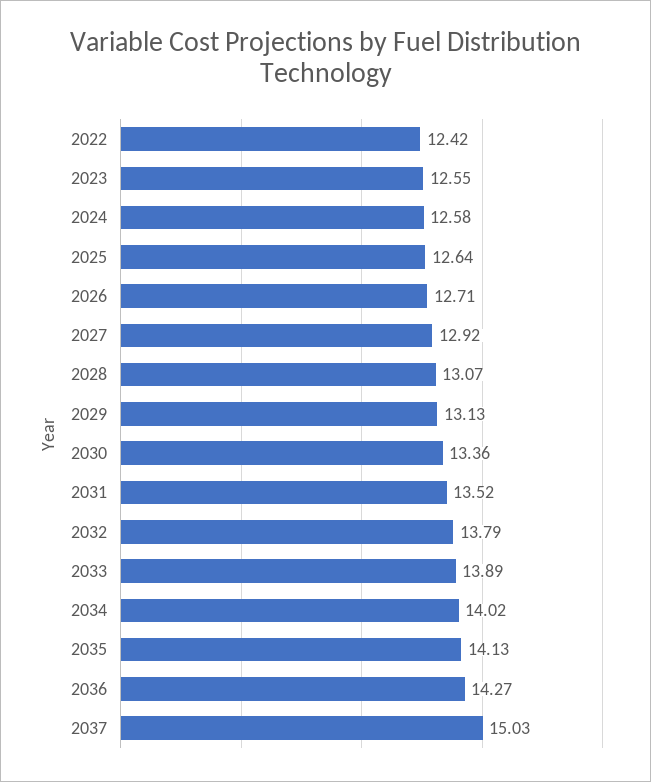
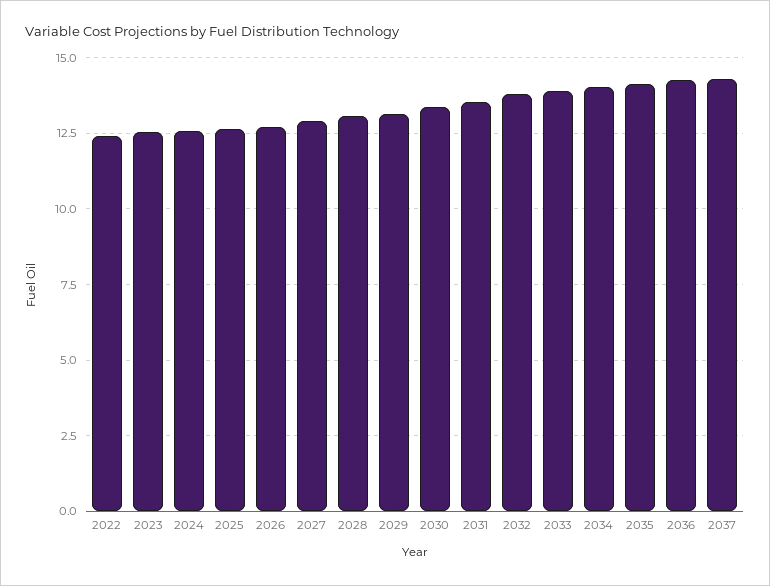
2037: 15.03 -> 14.25

